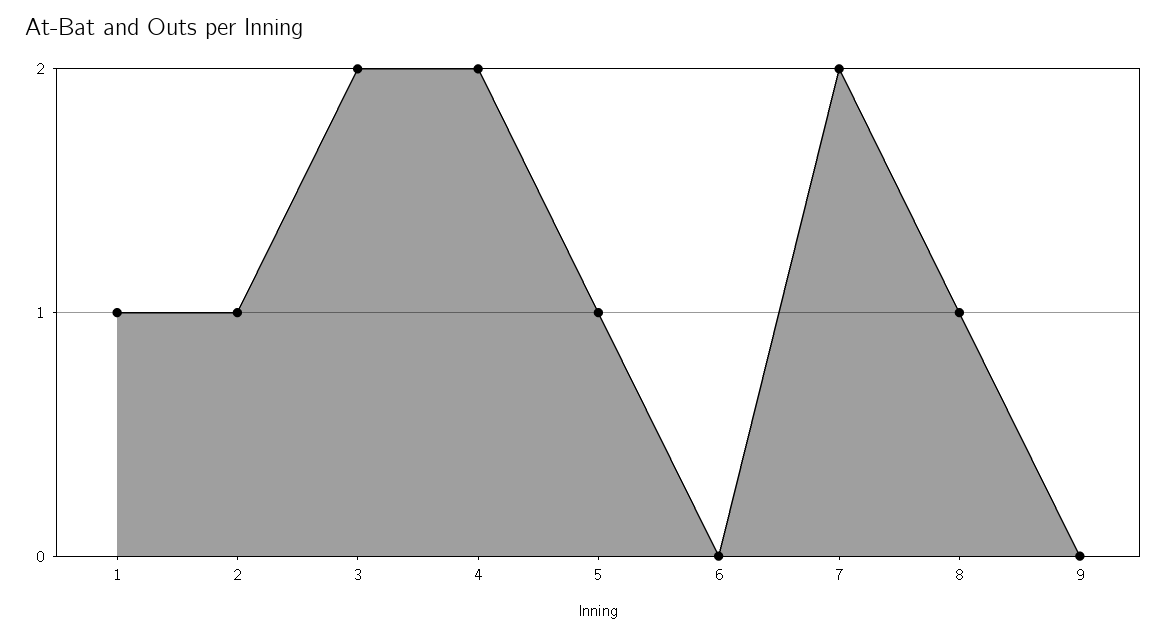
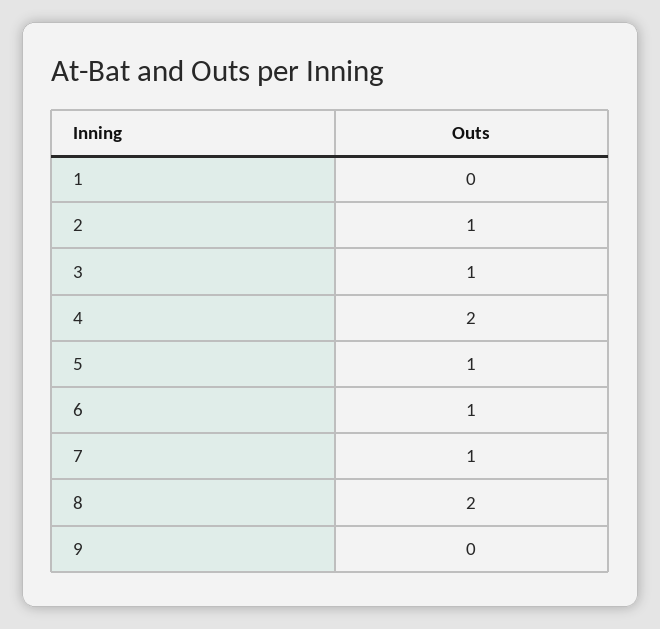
1: 1 -> 0
3: 2 -> 1
6: 0 -> 1
7: 2 -> 1
8: 1 -> 2

